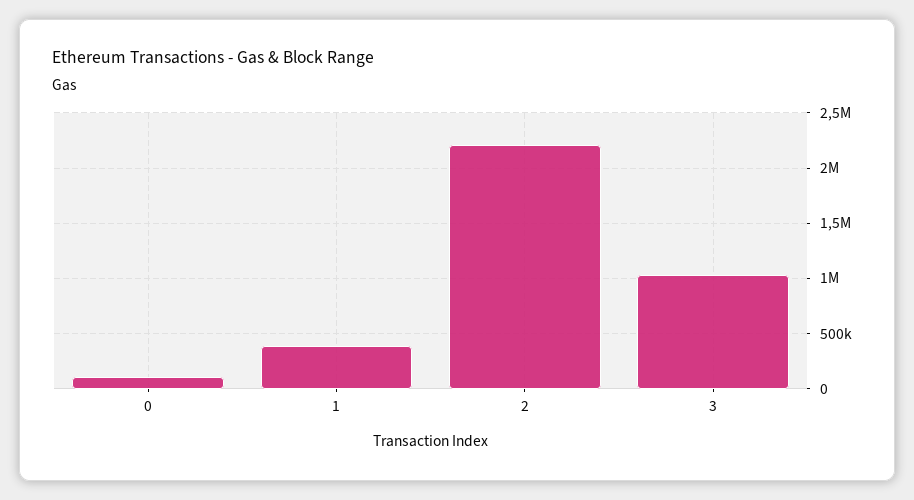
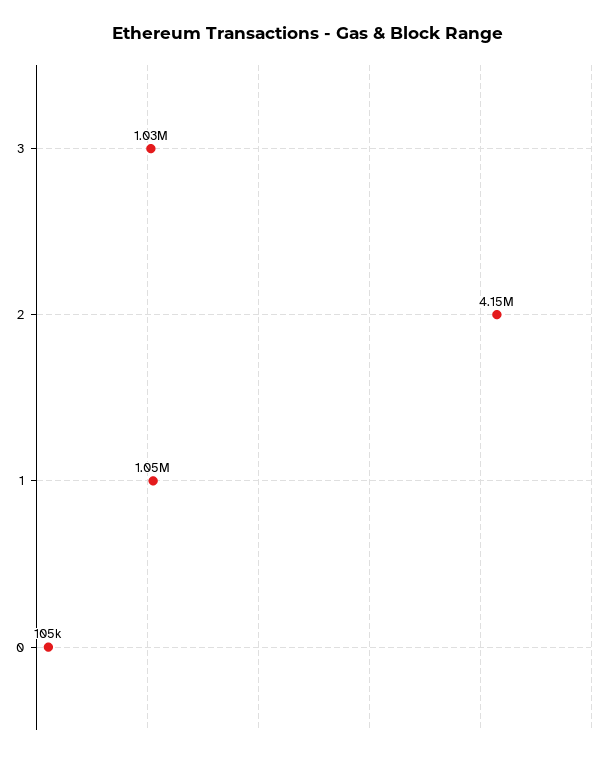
1: 400000 -> 1050000
2: 2200000 -> 4150000

